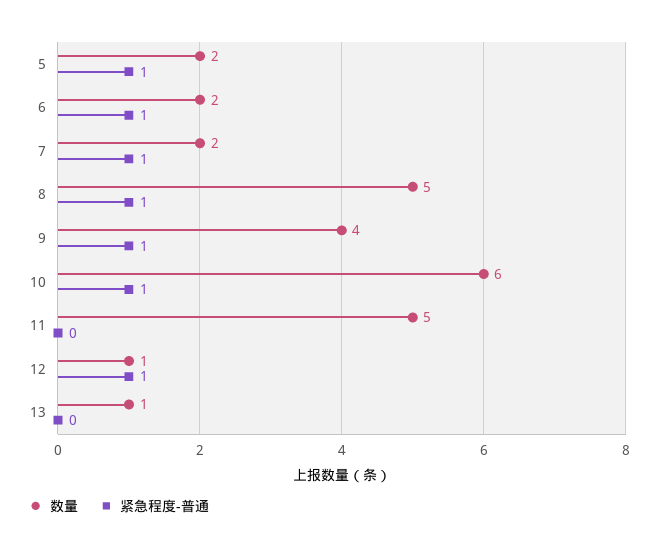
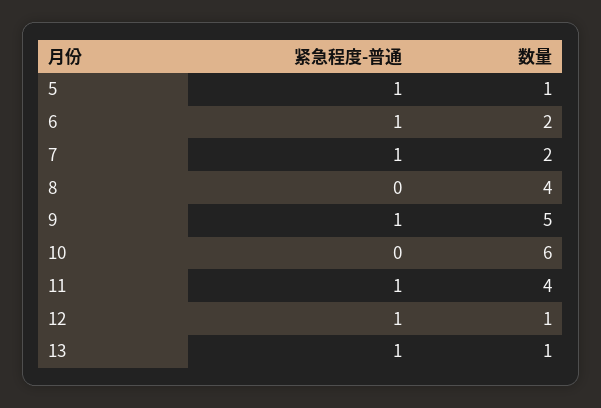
数量, 5: 2 -> 1
数量, 8: 5 -> 4
紧急程度-普通, 8: 1 -> 0
数量, 9: 4 -> 5
紧急程度-普通, 10: 1 -> 0
数量, 11: 5 -> 4
紧急程度-普通, 11: 0 -> 1
紧急程度-普通, 13: 0 -> 1

